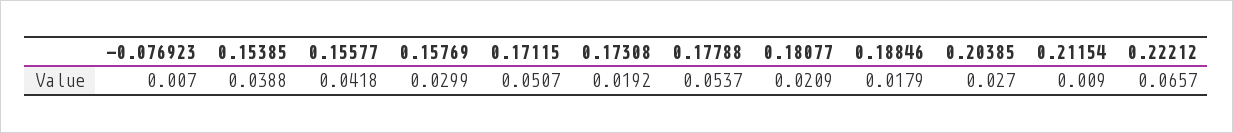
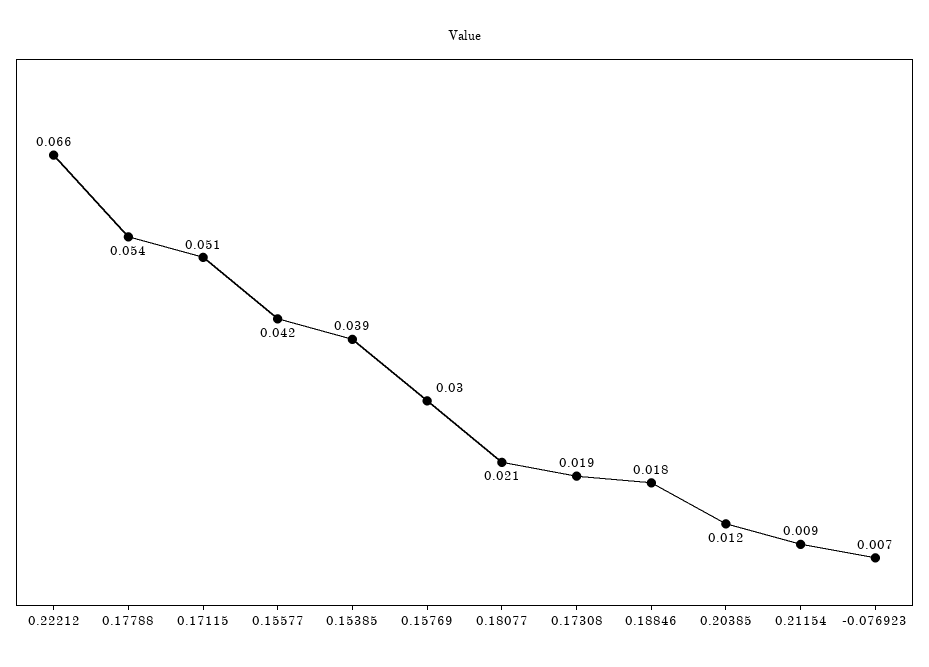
0.20385: 0.027 -> 0.012

